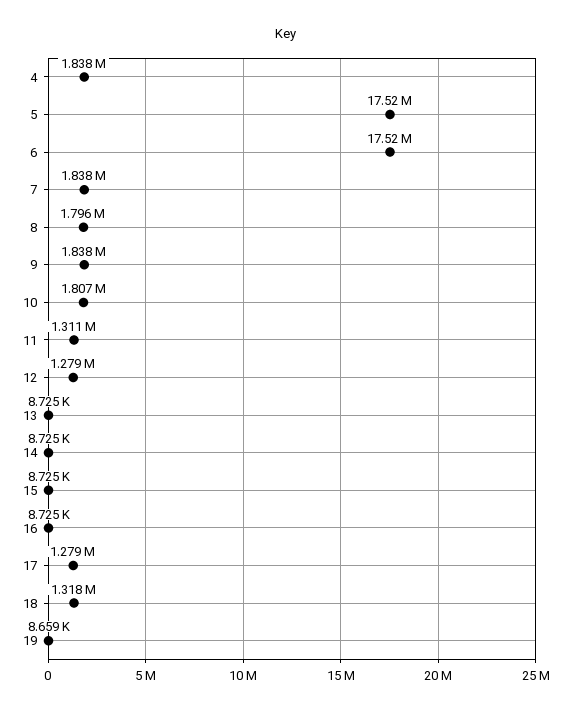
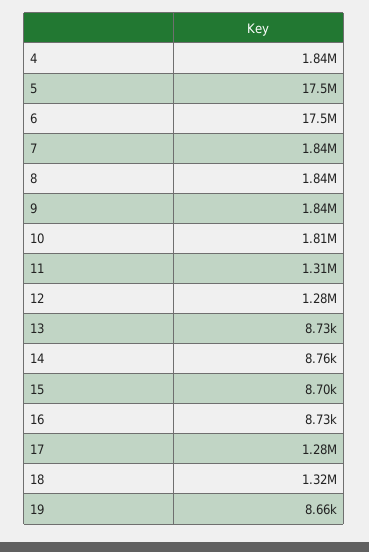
8: 1796000 -> 1840000
14: 8725 -> 8760
15: 8725 -> 8700

